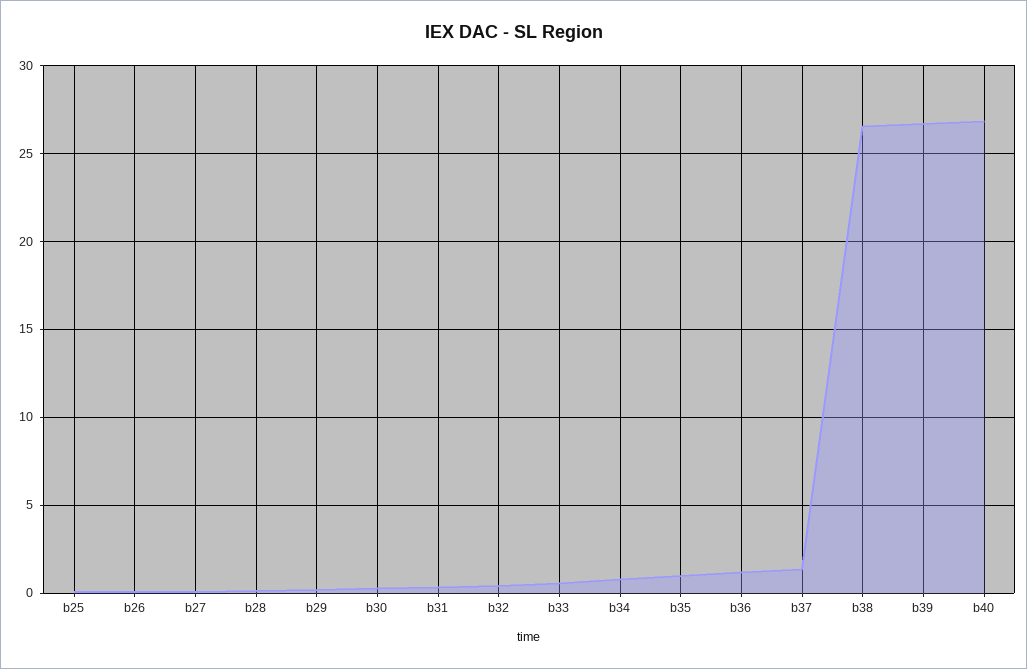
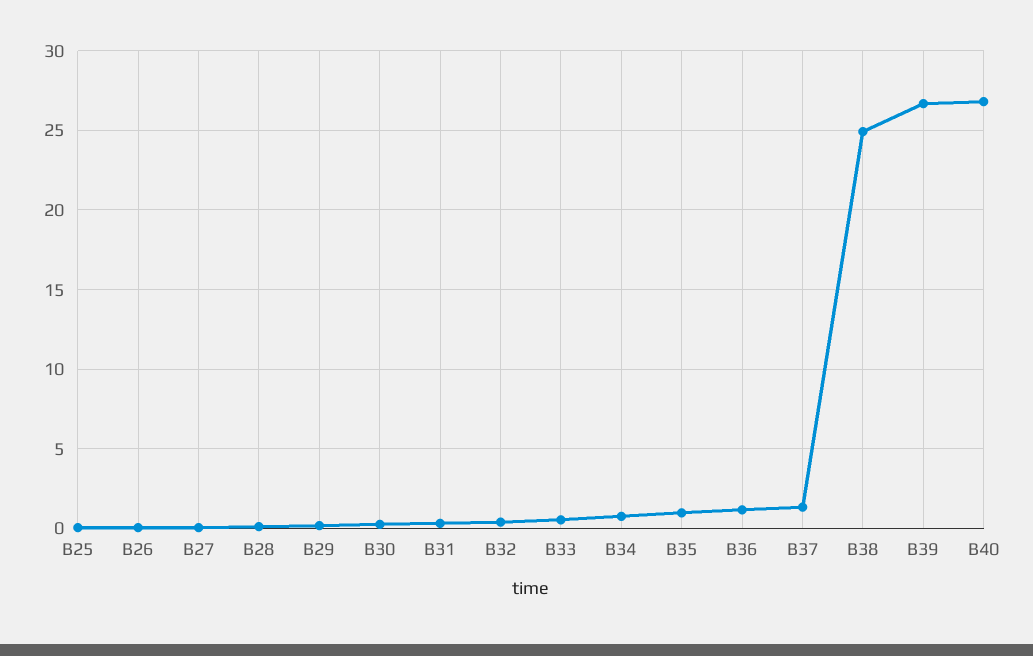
b38: 26.5 -> 25

